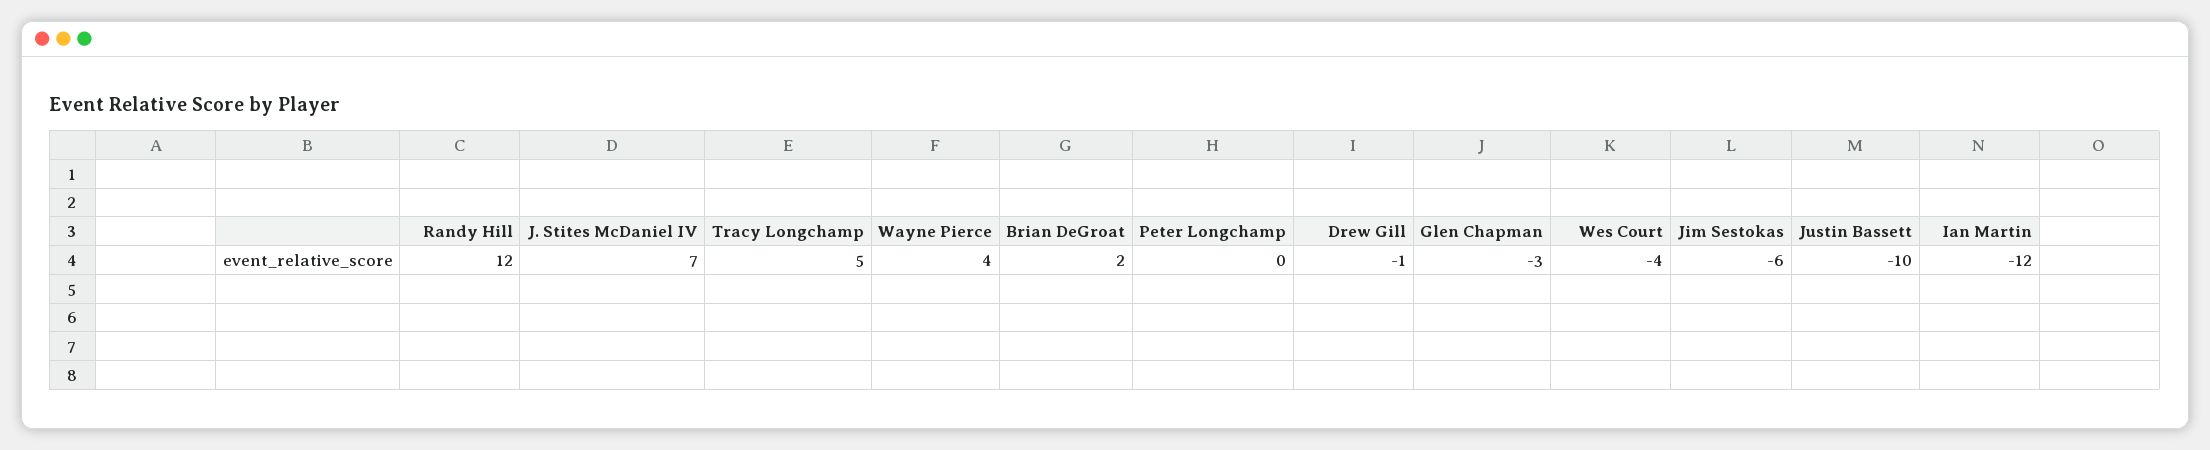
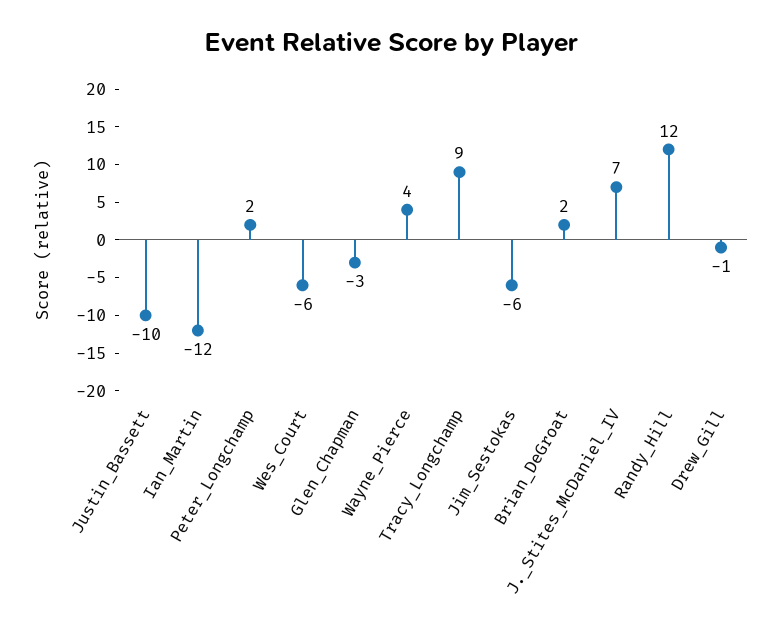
Tracy Longchamp: 5 -> 9
Peter Longchamp: 0 -> 2
Wes Court: -4 -> -6

